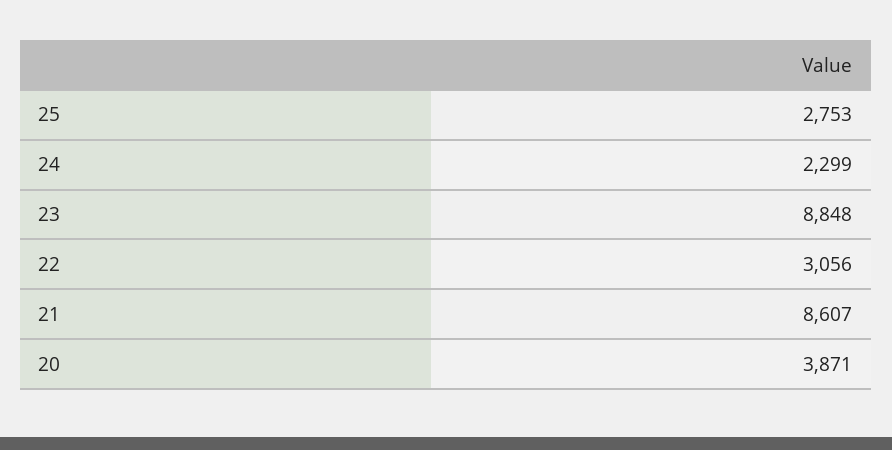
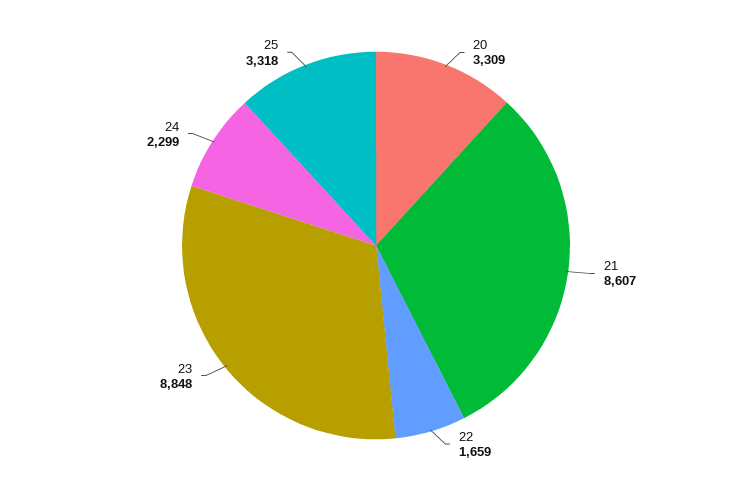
25: 2753 -> 3318
22: 3056 -> 1659
20: 3871 -> 3309

